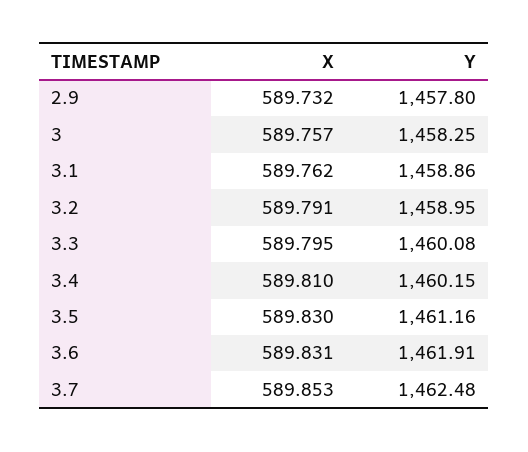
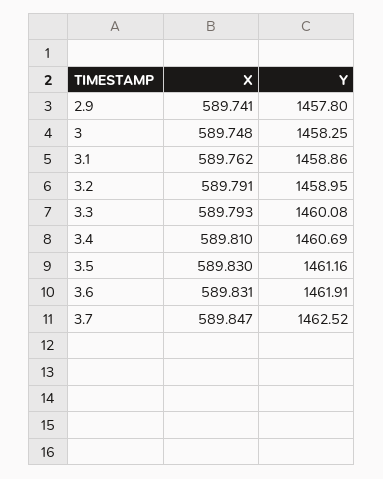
X, 2.9: 589.732 -> 589.741
X, 3: 589.757 -> 589.748
X, 3.3: 589.795 -> 589.793
Y, 3.4: 1460.15 -> 1460.69
X, 3.7: 589.853 -> 589.847
Y, 3.7: 1462.48 -> 1462.52

